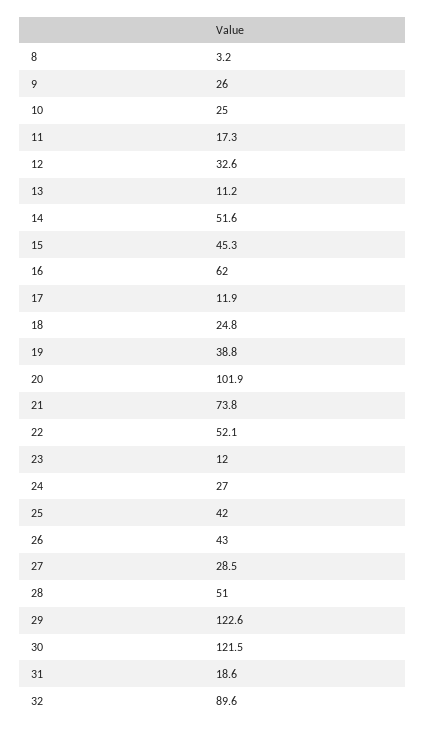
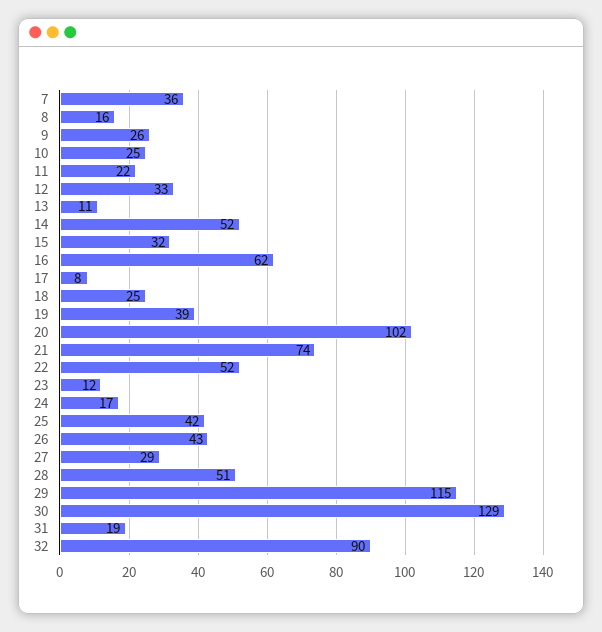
8: 3.2 -> 16
11: 17.3 -> 22
15: 45.3 -> 32
17: 11.9 -> 8
24: 27 -> 17
29: 122.6 -> 115
30: 121.5 -> 129
7: none -> 36

